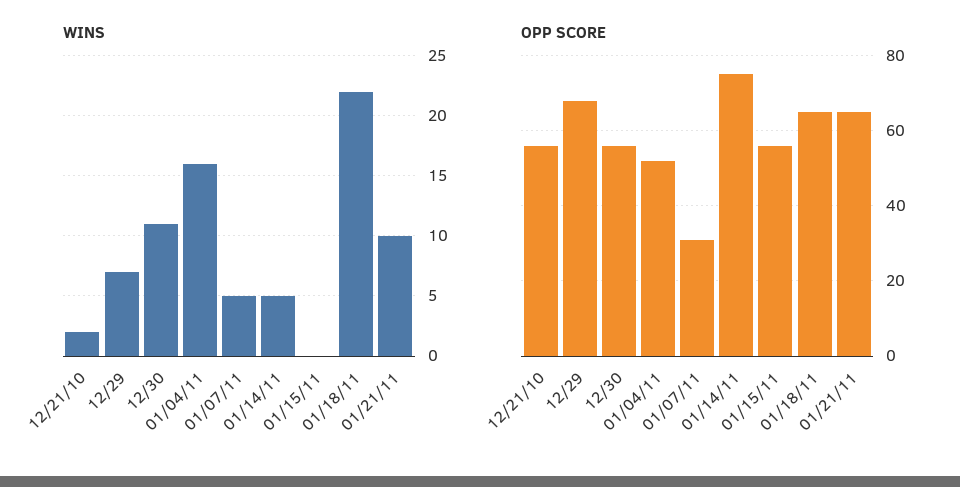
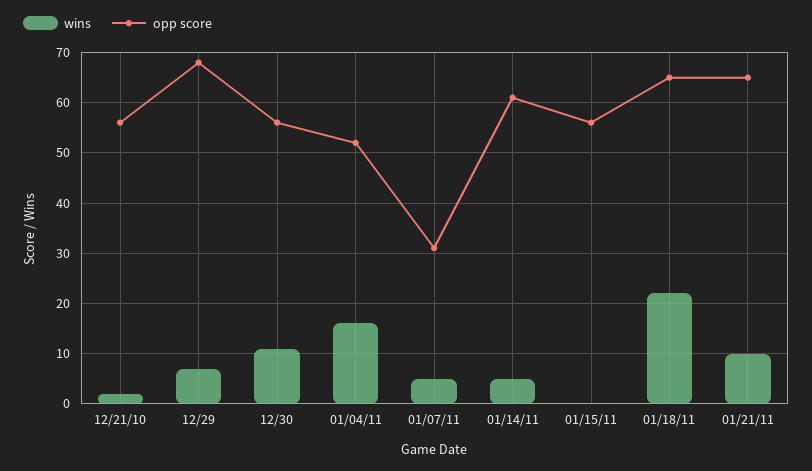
OPP SCORE, 01/14/11: 75 -> 60

